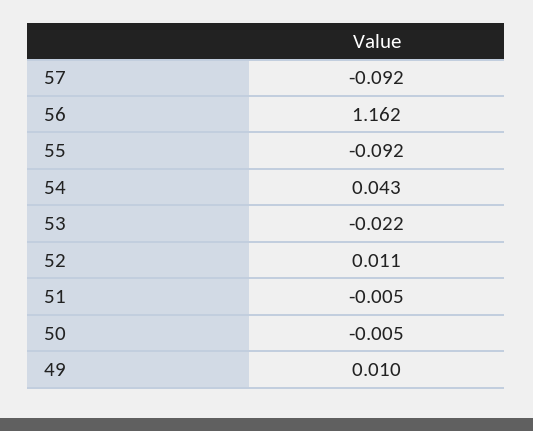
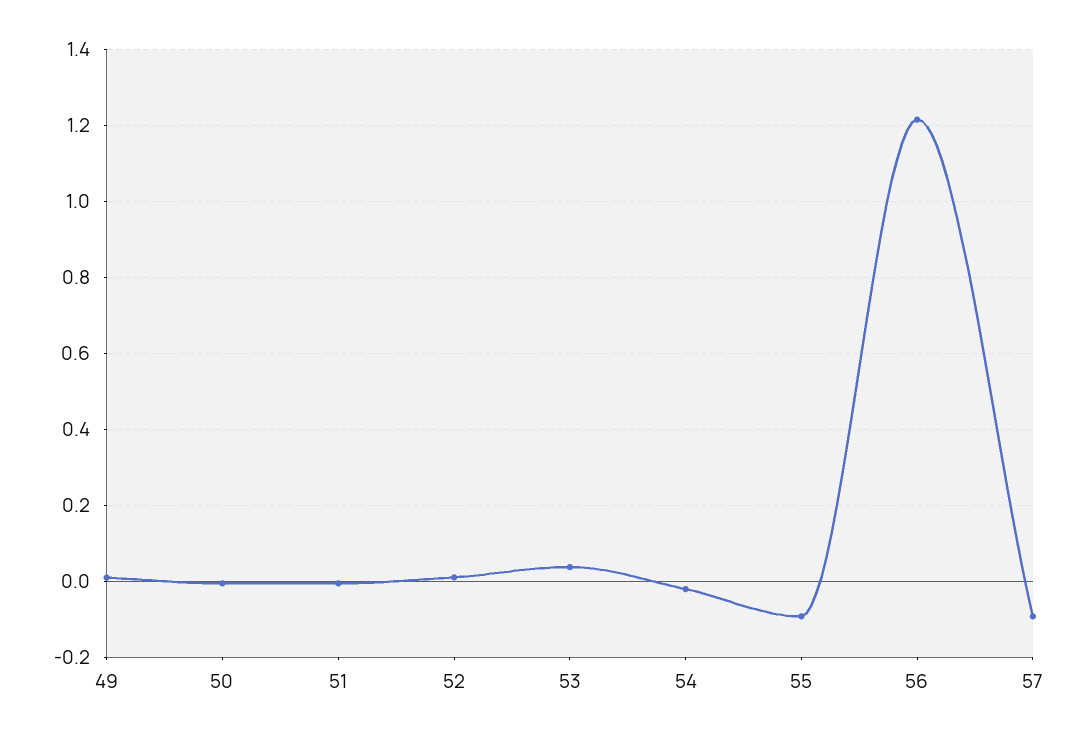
56: 1.162 -> 1.22
54: 0.043 -> -0.02
53: -0.022 -> 0.04

